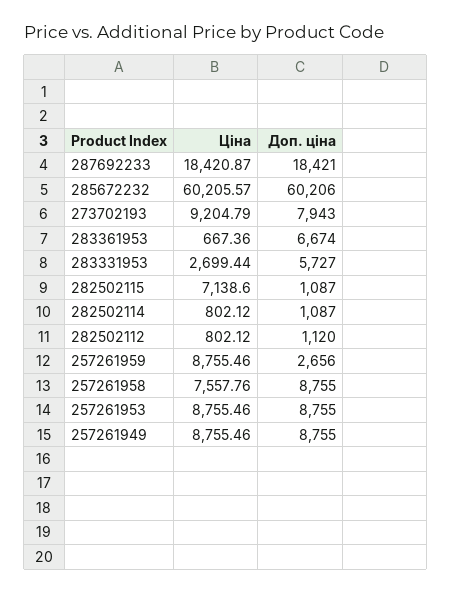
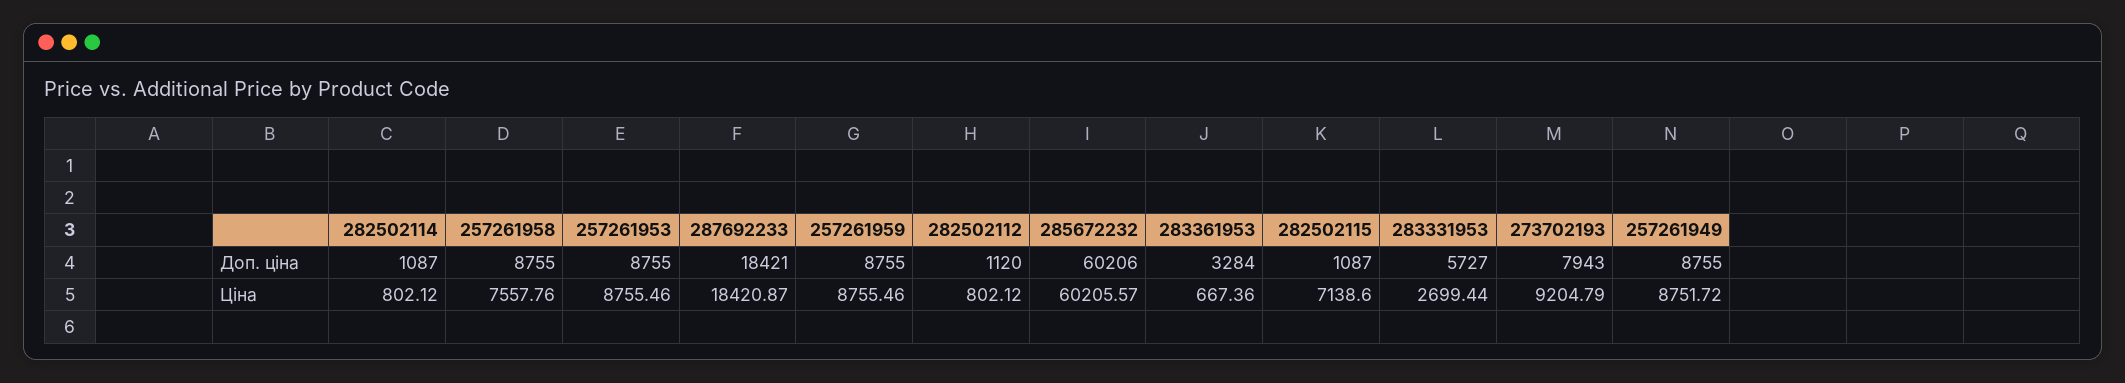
Доп. ціна, 283361953: 6674 -> 3284
Доп. ціна, 257261959: 2656 -> 8755
Ціна, 257261949: 8755.46 -> 8751.72

